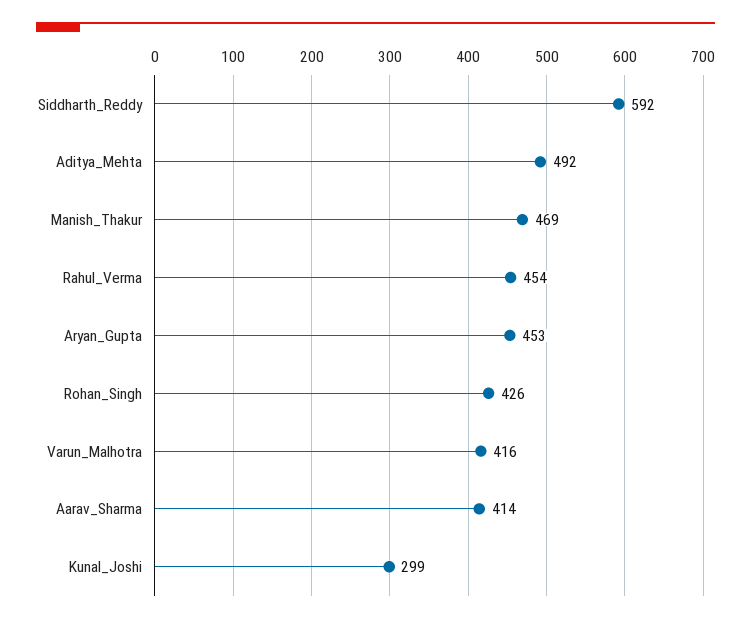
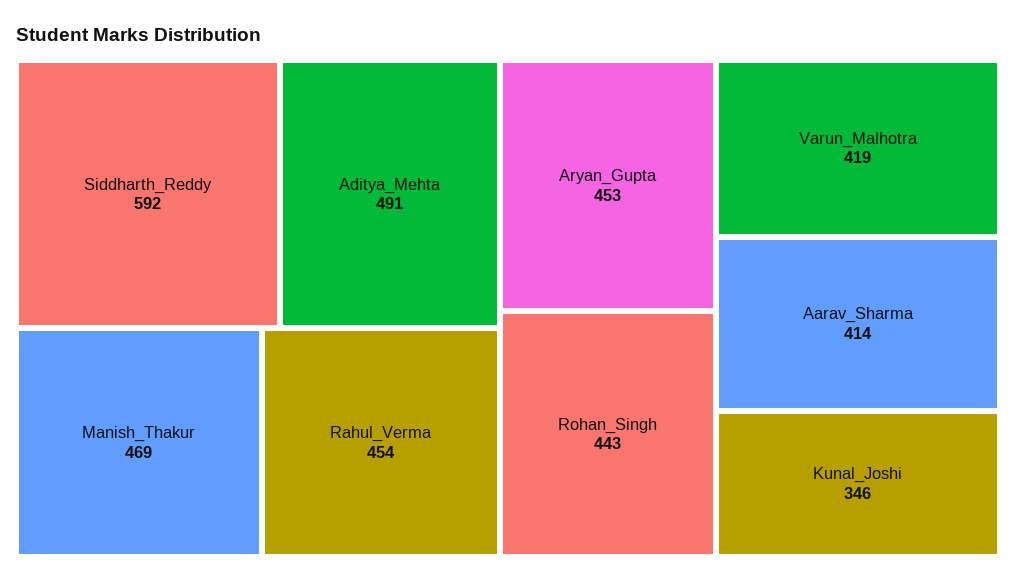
Aditya_Mehta: 492 -> 491
Rohan_Singh: 426 -> 443
Varun_Malhotra: 416 -> 419
Kunal_Joshi: 299 -> 346

